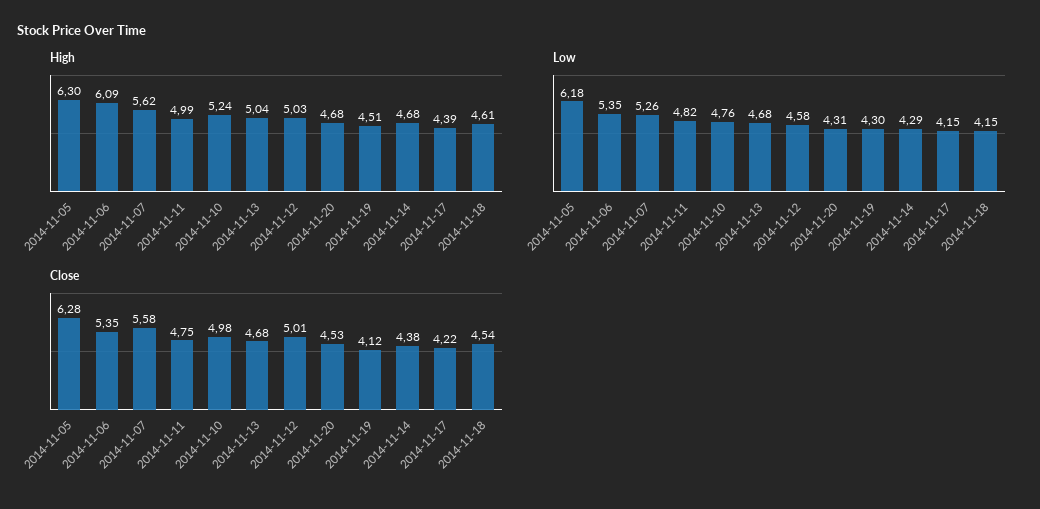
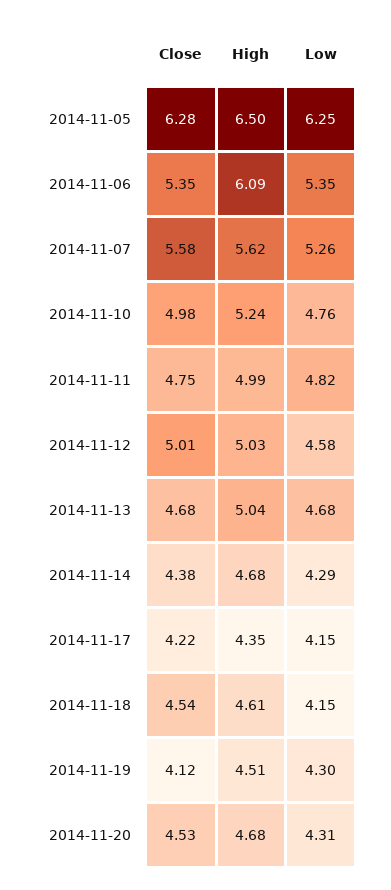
High, 2014-11-05: 6.3 -> 6.5
High, 2014-11-17: 4.39 -> 4.35
Low, 2014-11-05: 6.18 -> 6.25

